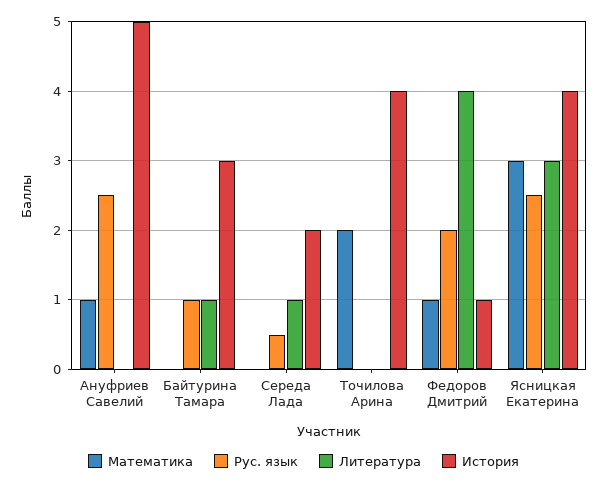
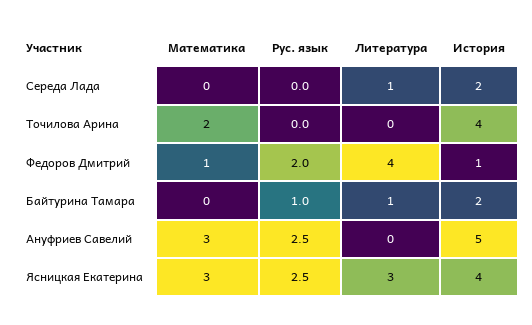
Математика, Ануфриев Савелий: 1 -> 3
История, Байтурина Тамара: 3 -> 2
Рус. язык, Середа Лада: 0.5 -> 0

